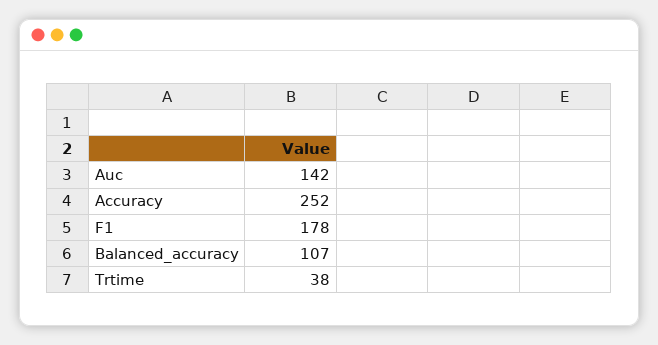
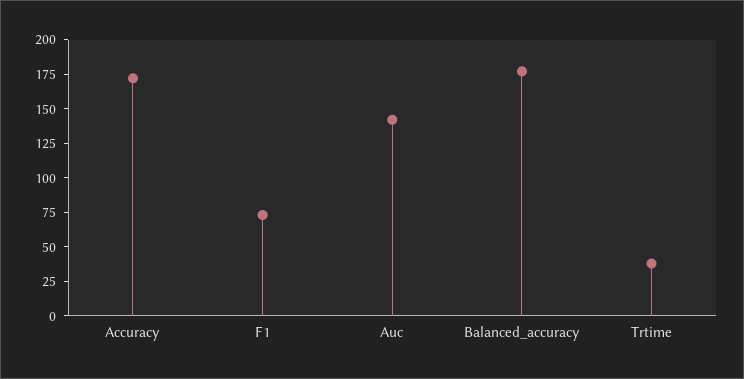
Accuracy: 252 -> 175
F1: 178 -> 75
Balanced_accuracy: 107 -> 175

